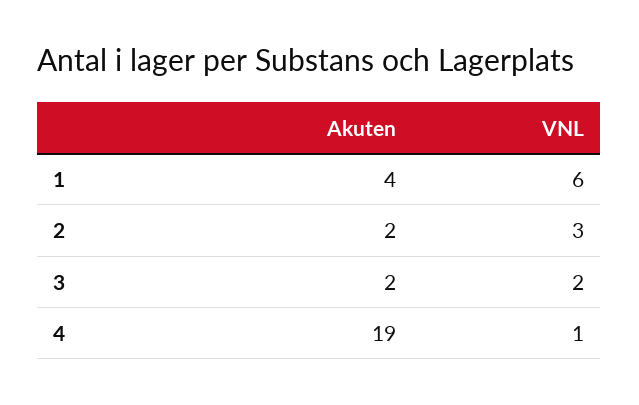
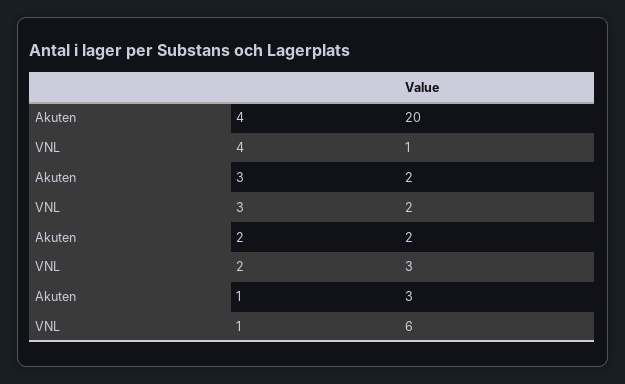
Akuten, 1: 4 -> 3
Akuten, 4: 19 -> 20

